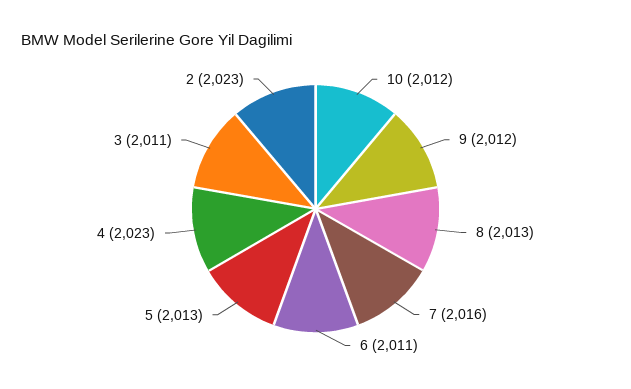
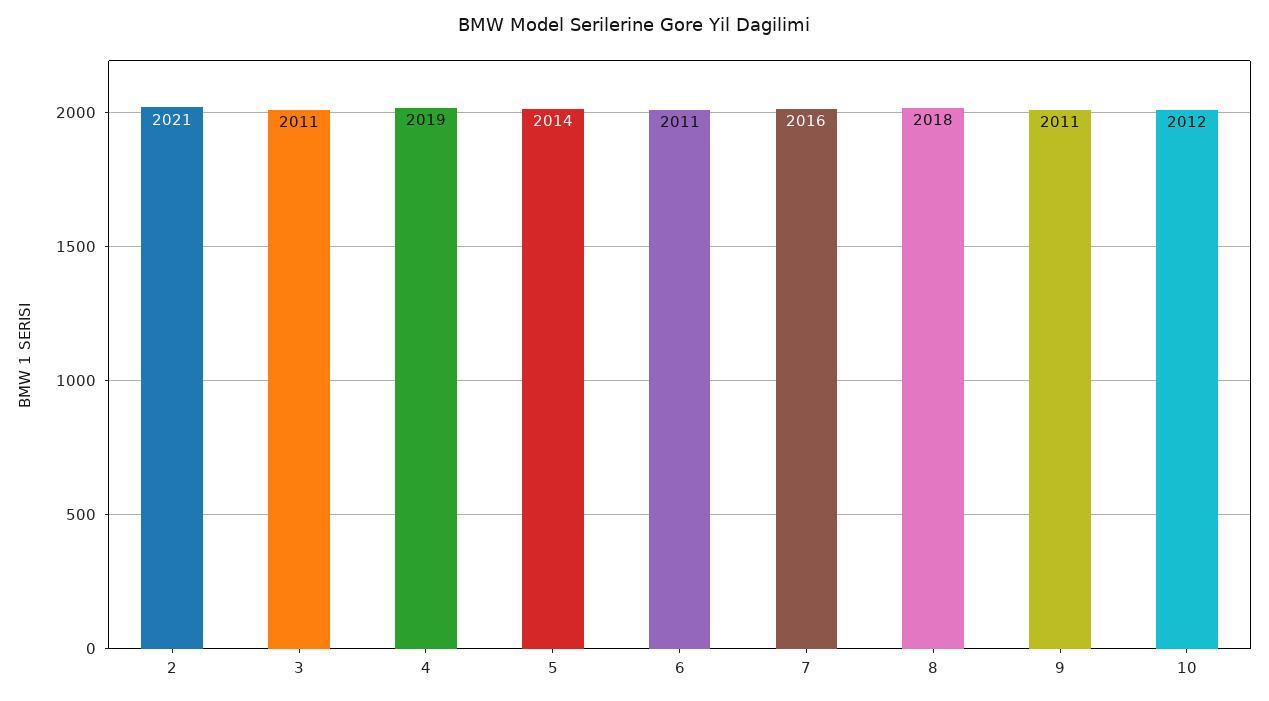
9: 2012 -> 2011
8: 2013 -> 2018
5: 2013 -> 2014
4: 2023 -> 2019
2: 2023 -> 2021

